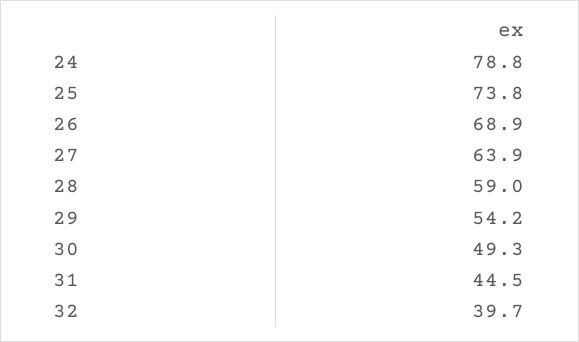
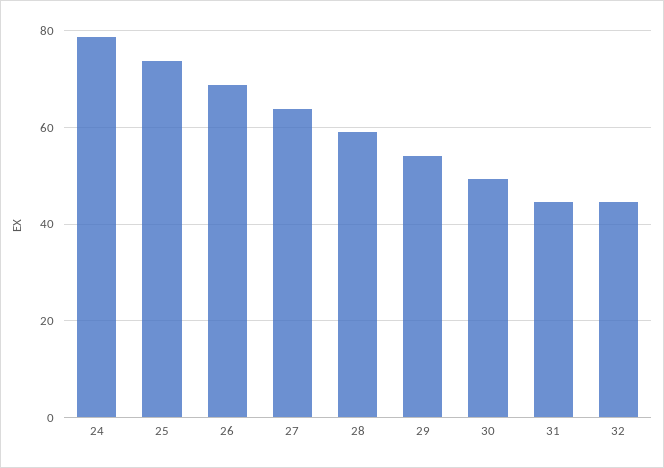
32: 39.7 -> 44

